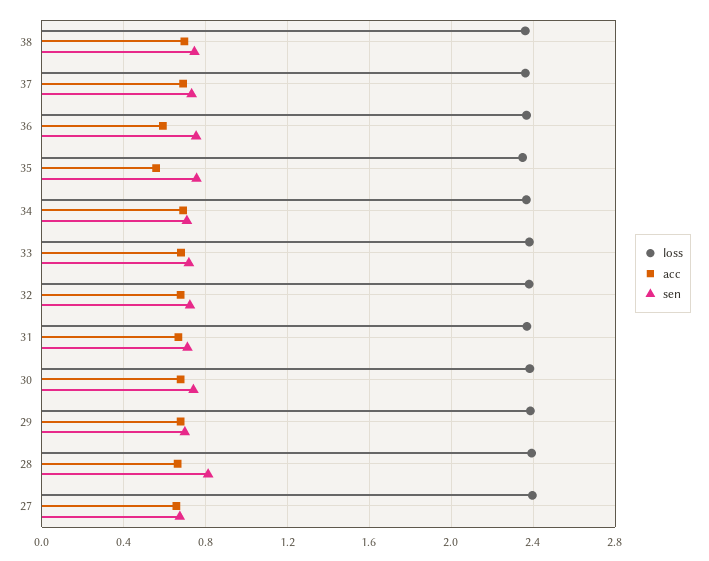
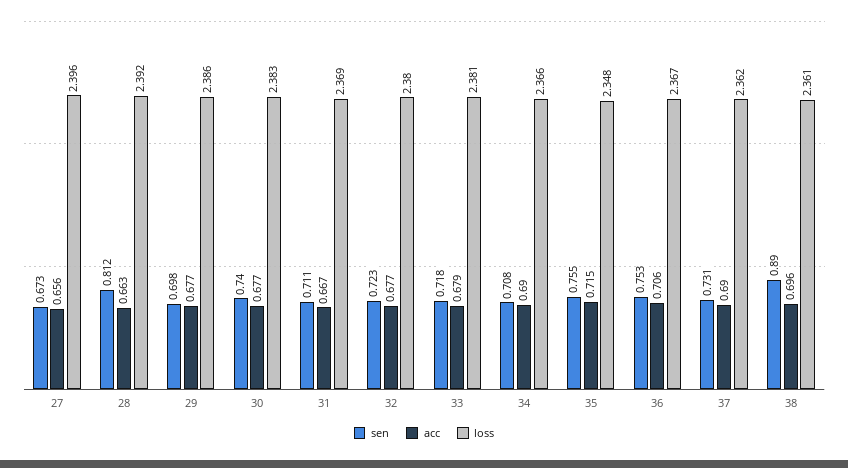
sen, 38: 0.75 -> 0.89
acc, 36: 0.6 -> 0.706
acc, 35: 0.55 -> 0.715

